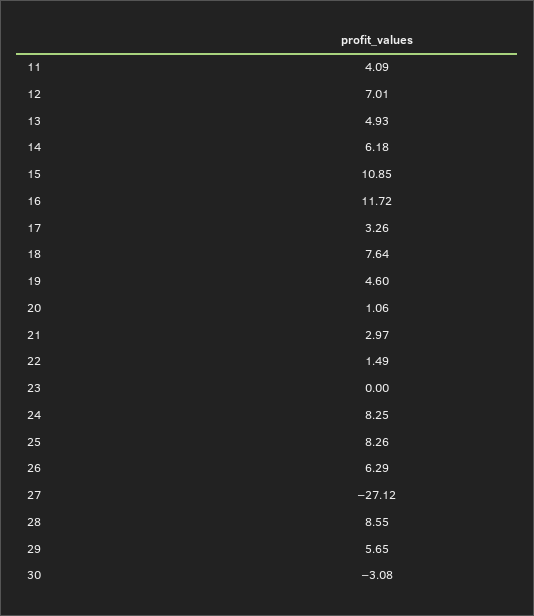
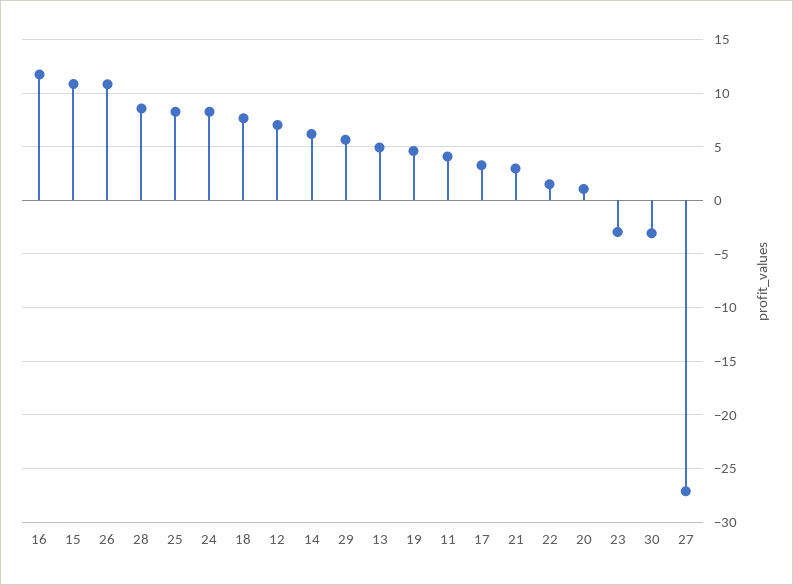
23: 0 -> -3
26: 6.29 -> 11

